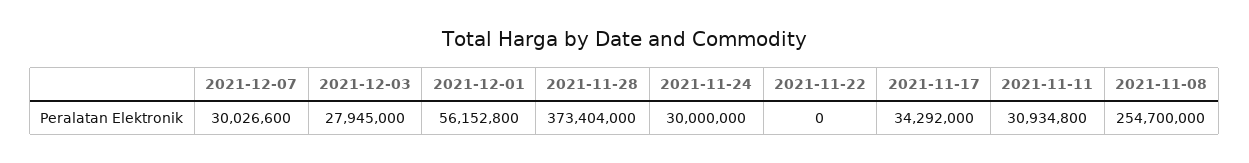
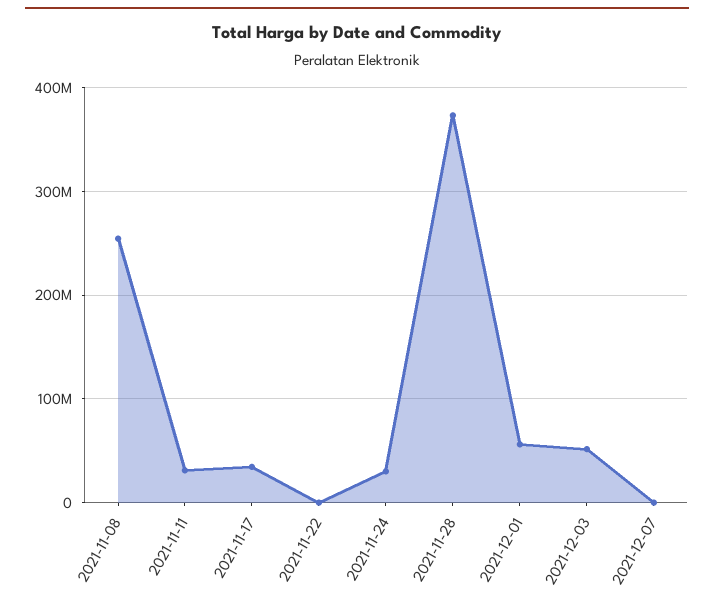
2021-12-07: 30026600 -> 0
2021-12-03: 27945000 -> 50000000

